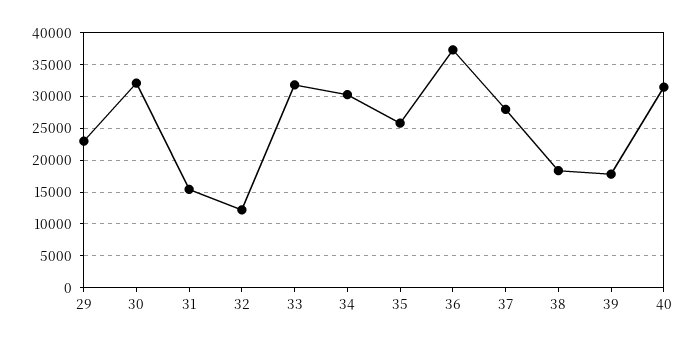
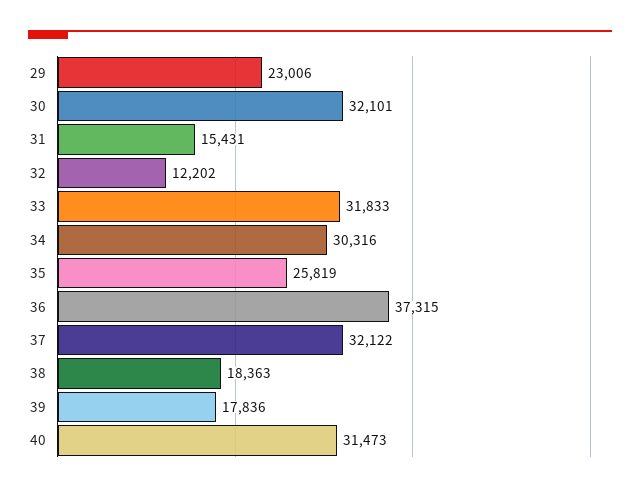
37: 28000 -> 32122

